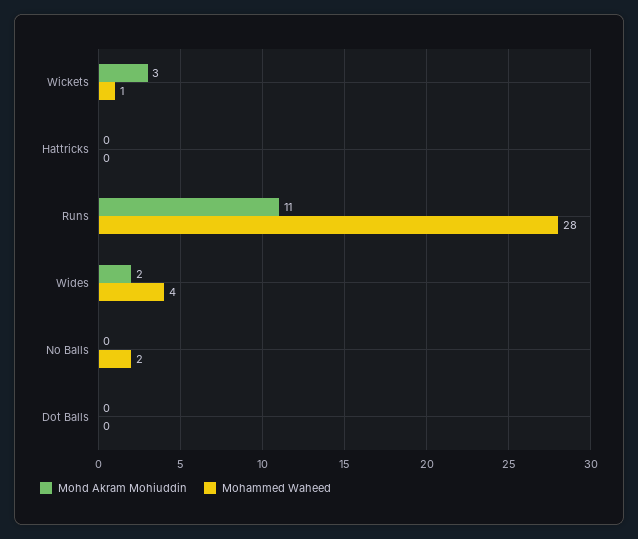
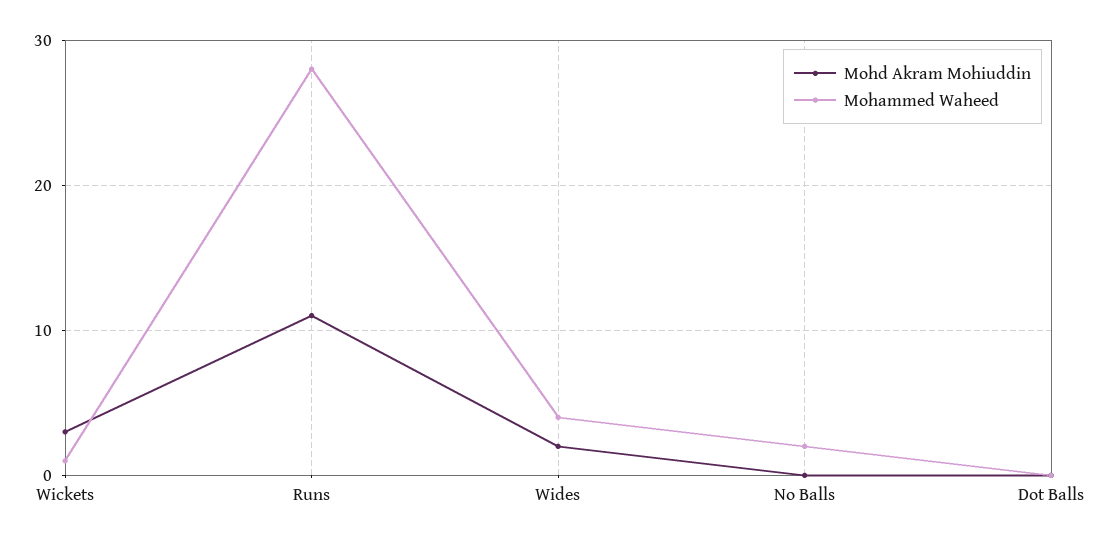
Mohd Akram Mohiuddin, Hattricks: 0 -> none
Mohammed Waheed, Hattricks: 0 -> none

